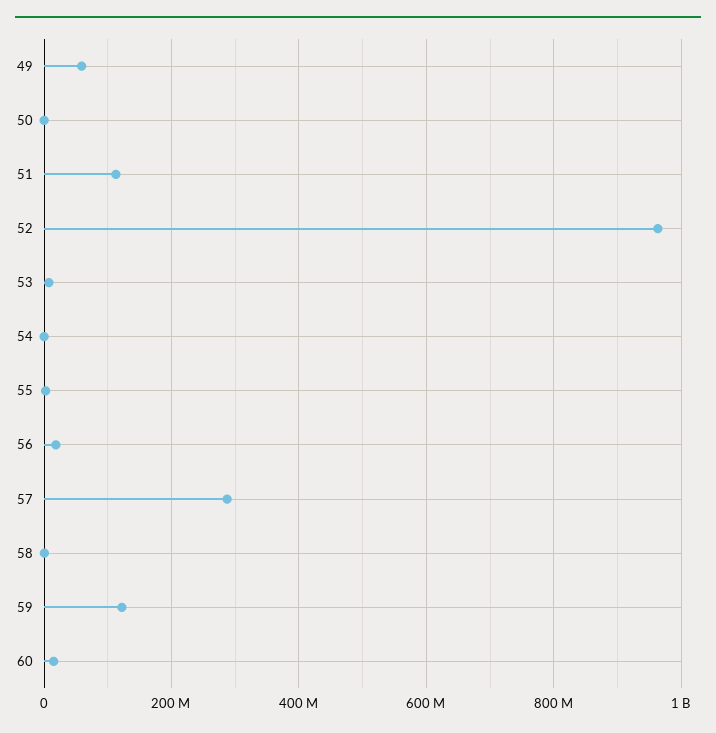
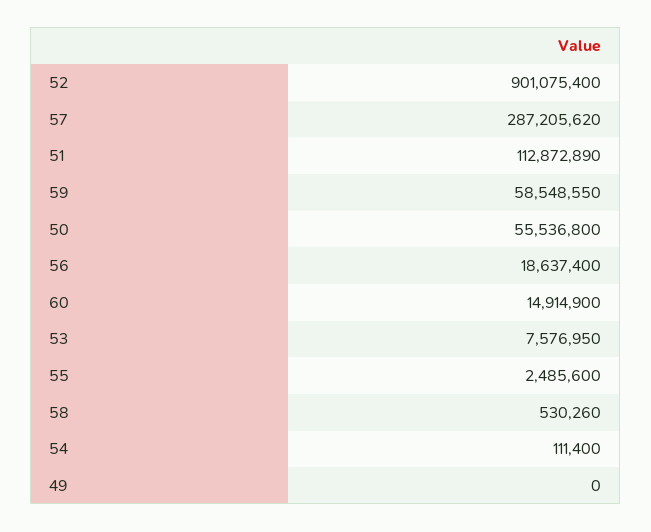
49: 60000000 -> 0
50: 0 -> 55536800
52: 960000000 -> 901075400
59: 120000000 -> 58548550

